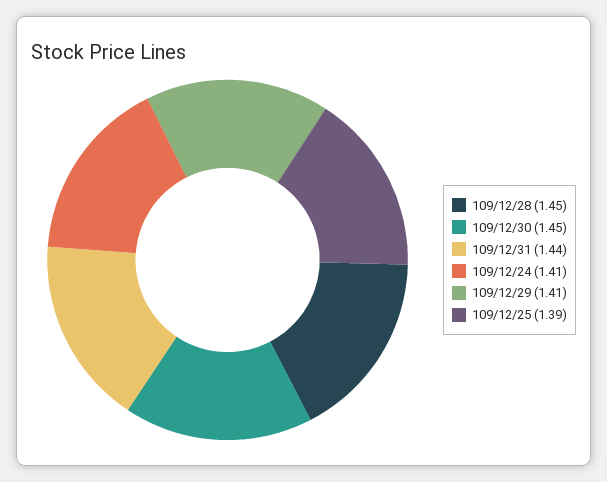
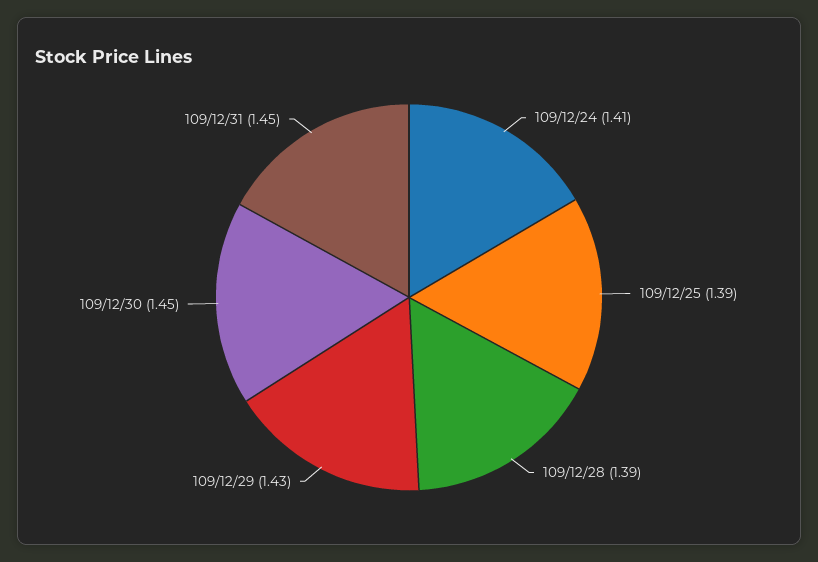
109/12/28: 1.45 -> 1.39
109/12/31: 1.44 -> 1.45
109/12/29: 1.41 -> 1.43

